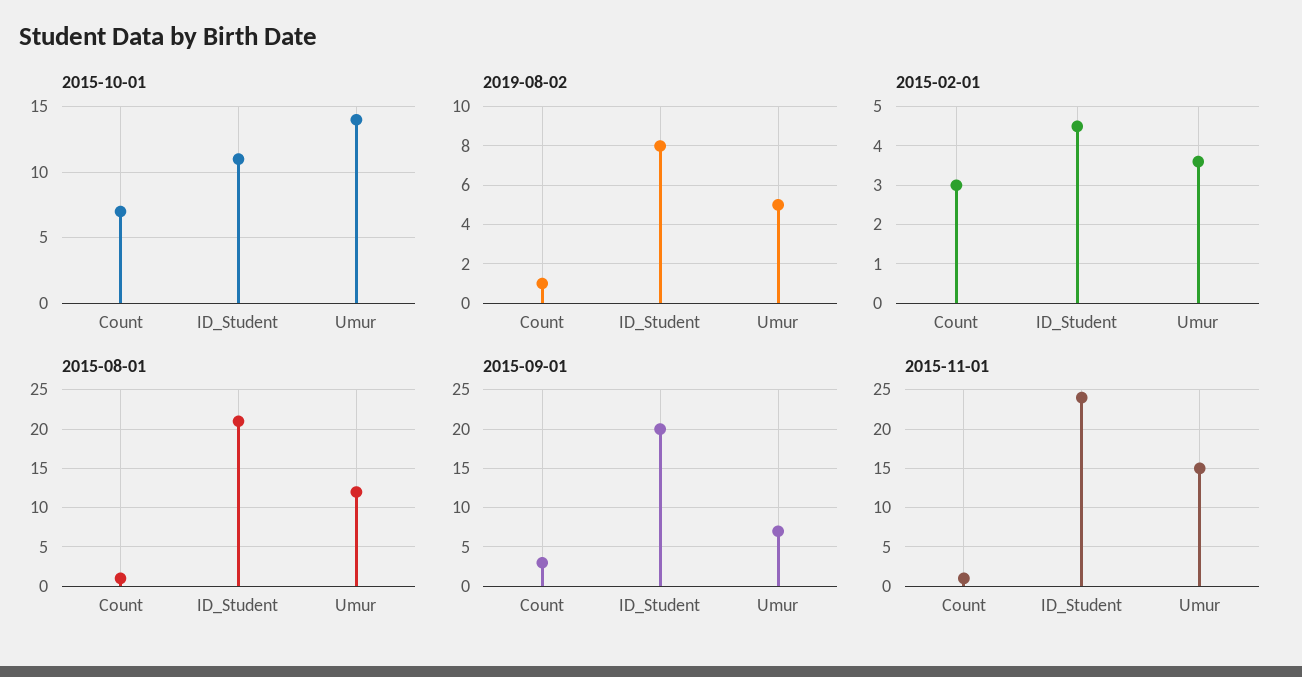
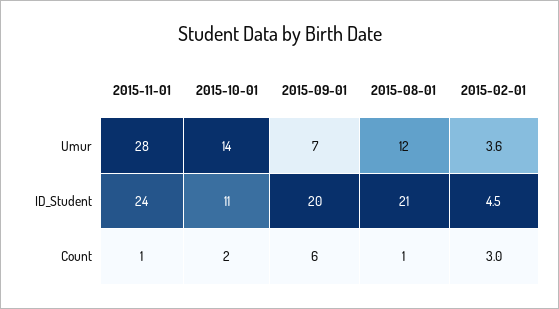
2015-10-01, Count: 7 -> 2
2019-08-02, Count: 1 -> none
2019-08-02, ID_Student: 8 -> none
2019-08-02, Umur: 5 -> none
2015-09-01, Count: 3 -> 6
2015-11-01, Umur: 15 -> 28

